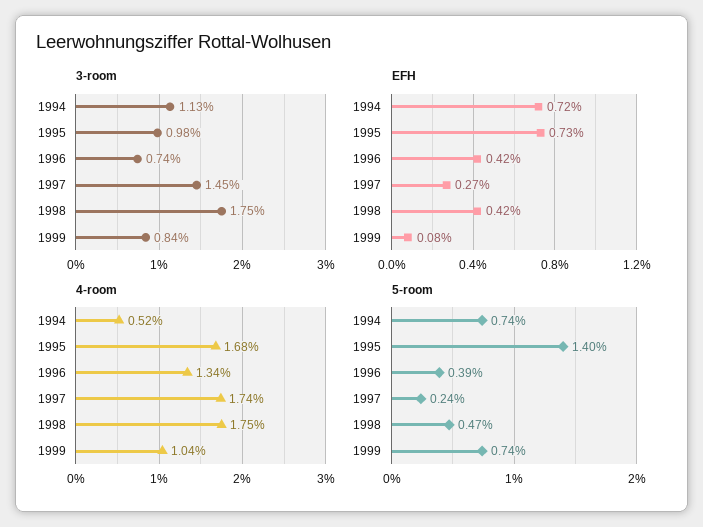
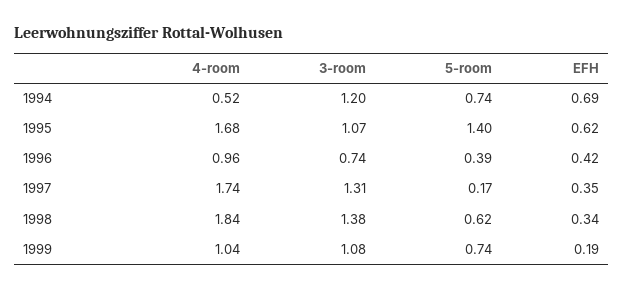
3-room, 1994: 1.13 -> 1.2
3-room, 1995: 0.98 -> 1.07
3-room, 1997: 1.45 -> 1.31
3-room, 1998: 1.75 -> 1.38
3-room, 1999: 0.84 -> 1.08
EFH, 1994: 0.72 -> 0.69
EFH, 1995: 0.73 -> 0.62
EFH, 1997: 0.27 -> 0.35
EFH, 1998: 0.42 -> 0.34
EFH, 1999: 0.08 -> 0.19
4-room, 1996: 1.34 -> 0.96
4-room, 1998: 1.75 -> 1.84
5-room, 1997: 0.24 -> 0.17
5-room, 1998: 0.47 -> 0.62

